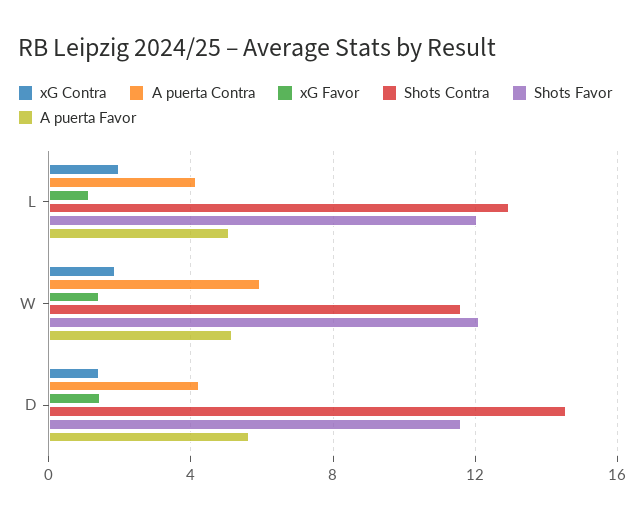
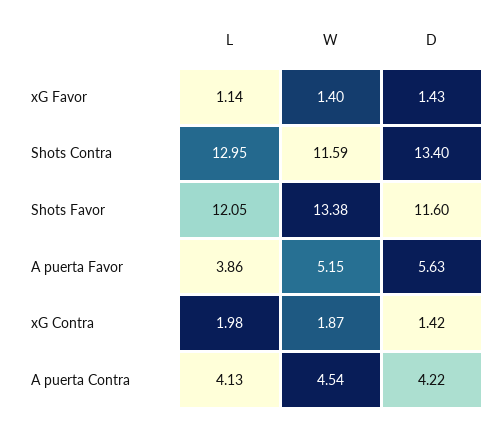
A puerta Favor, L: 5 -> 3.86
A puerta Contra, W: 6 -> 4.54
Shots Favor, W: 12 -> 13.38
Shots Contra, D: 14.5 -> 13.4

